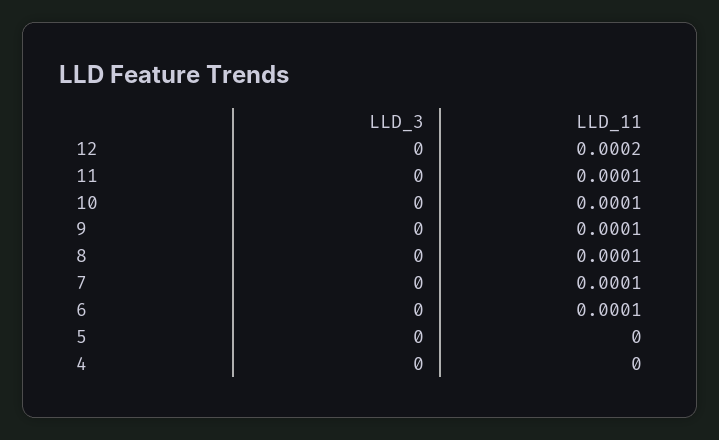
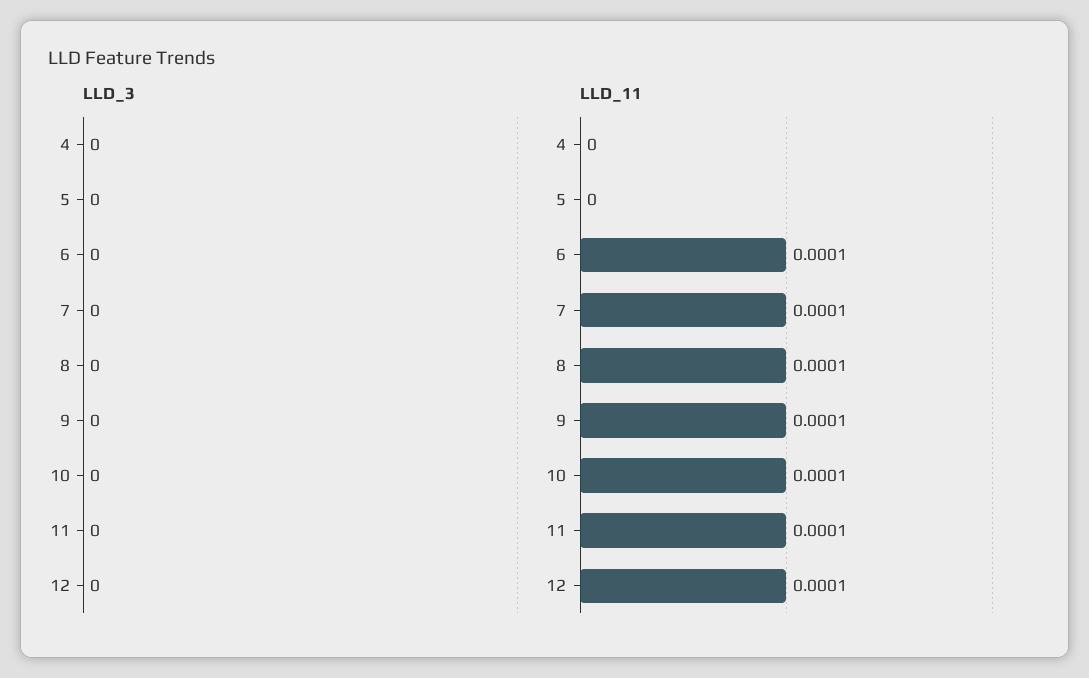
LLD_11, 12: 0.0002 -> 0.0001

